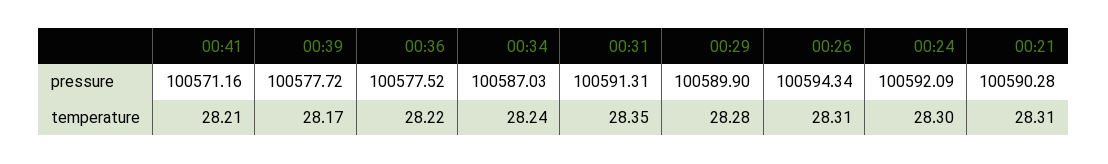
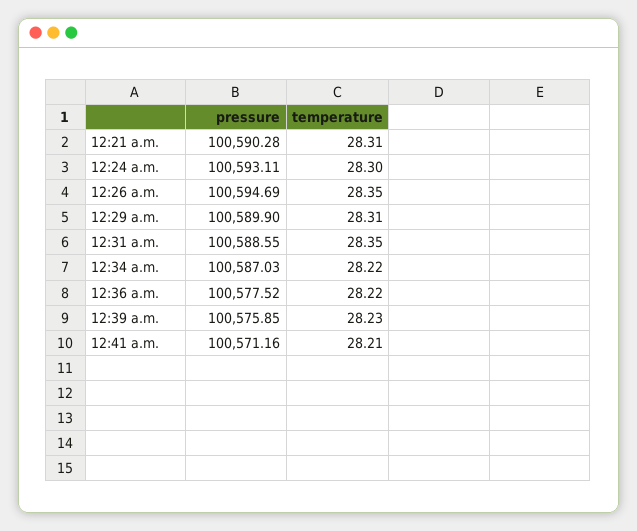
00:39, pressure: 100577.72 -> 100575.85
00:31, pressure: 100591.31 -> 100588.55
00:26, pressure: 100594.34 -> 100594.69
00:24, pressure: 100592.09 -> 100593.11
00:39, temperature: 28.17 -> 28.23
00:34, temperature: 28.24 -> 28.22
00:29, temperature: 28.28 -> 28.31
00:26, temperature: 28.31 -> 28.35

